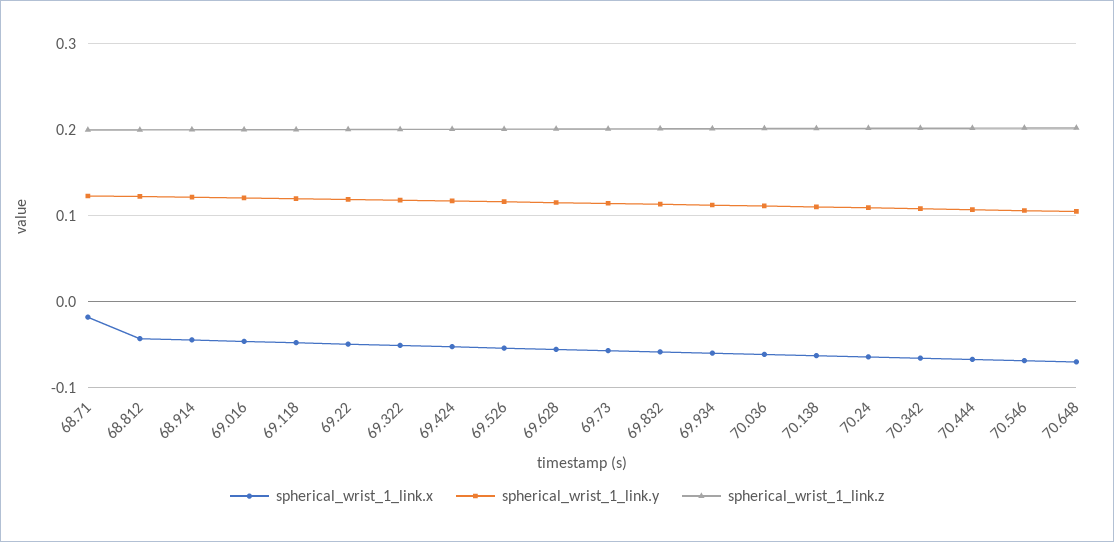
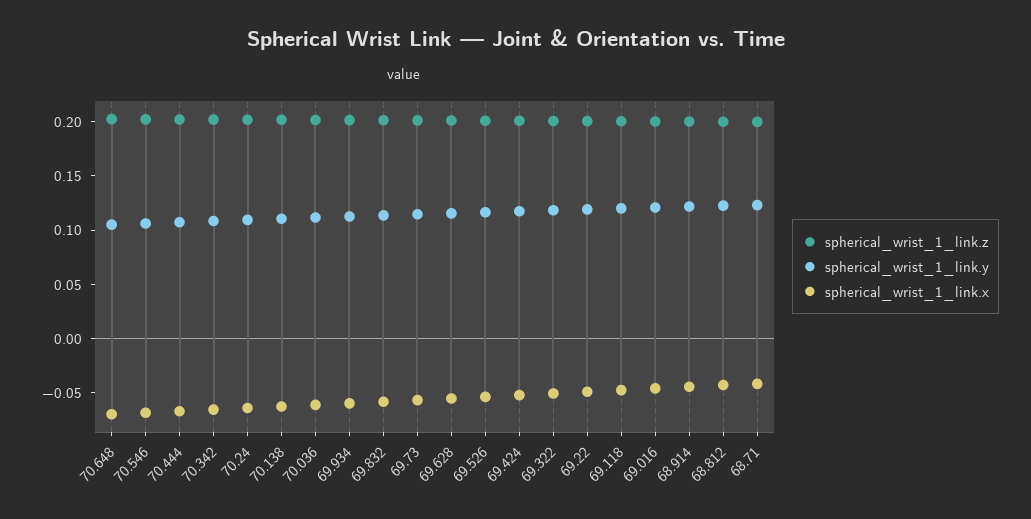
spherical_wrist_1_link.x, 68.71: -0.02 -> -0.04

